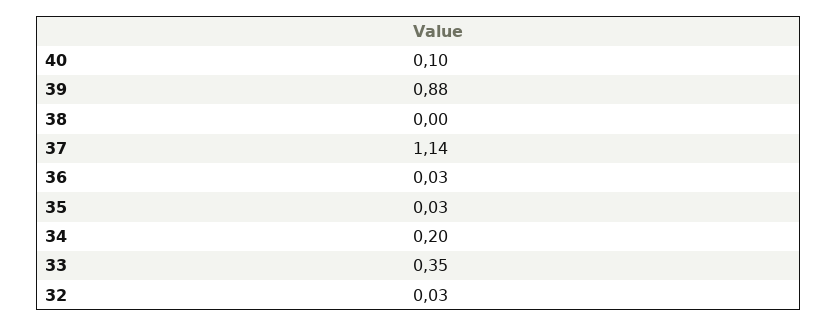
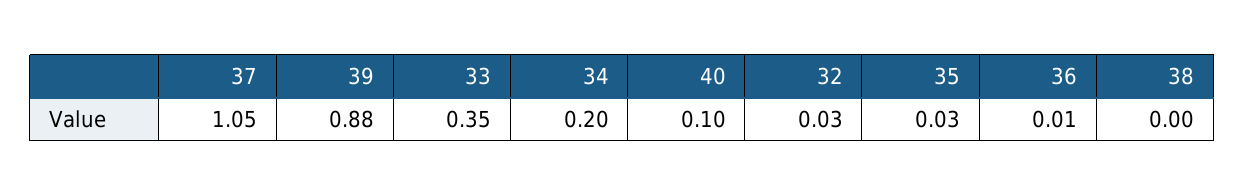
37: 1.14 -> 1.05
36: 0.03 -> 0.01

